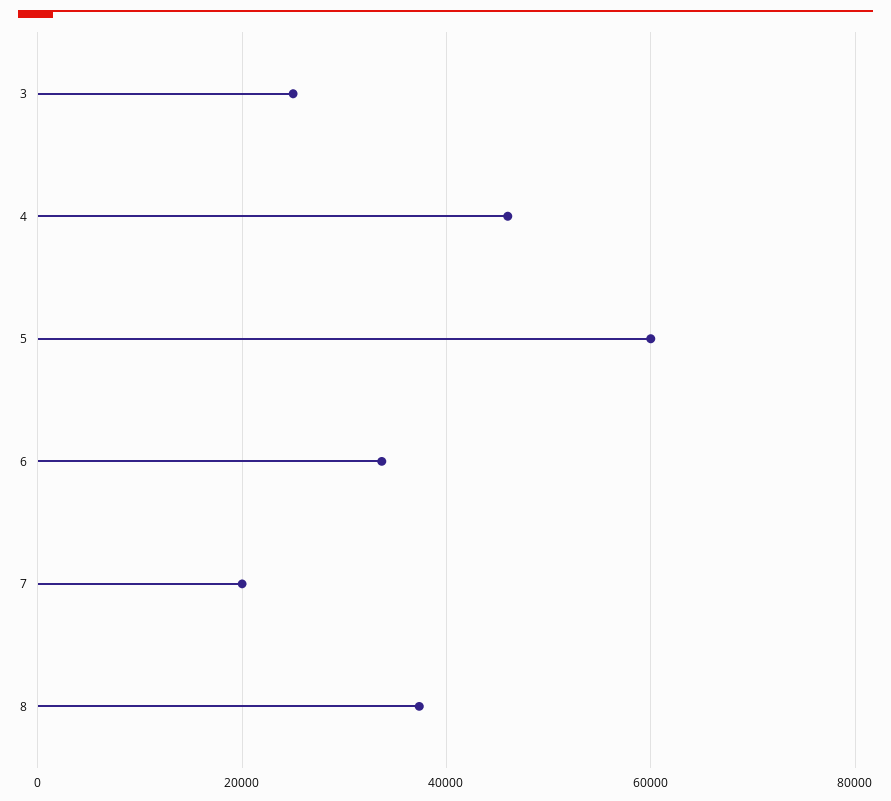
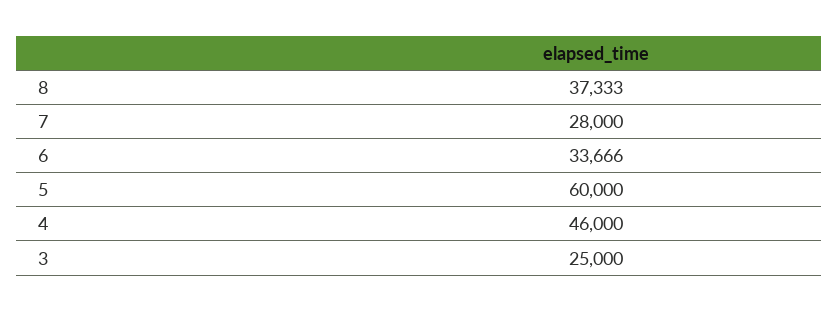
7: 20000 -> 28000

